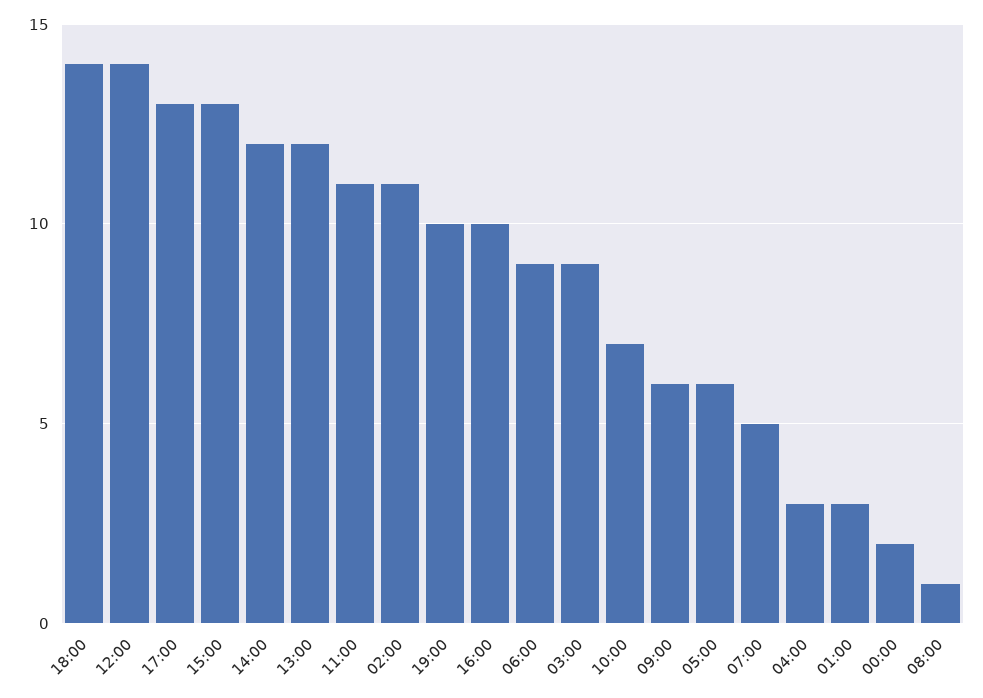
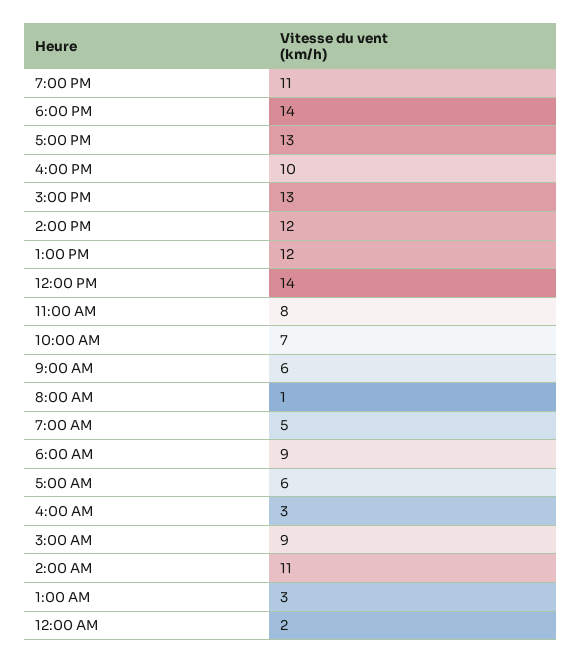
11:00: 11 -> 8
19:00: 10 -> 11

